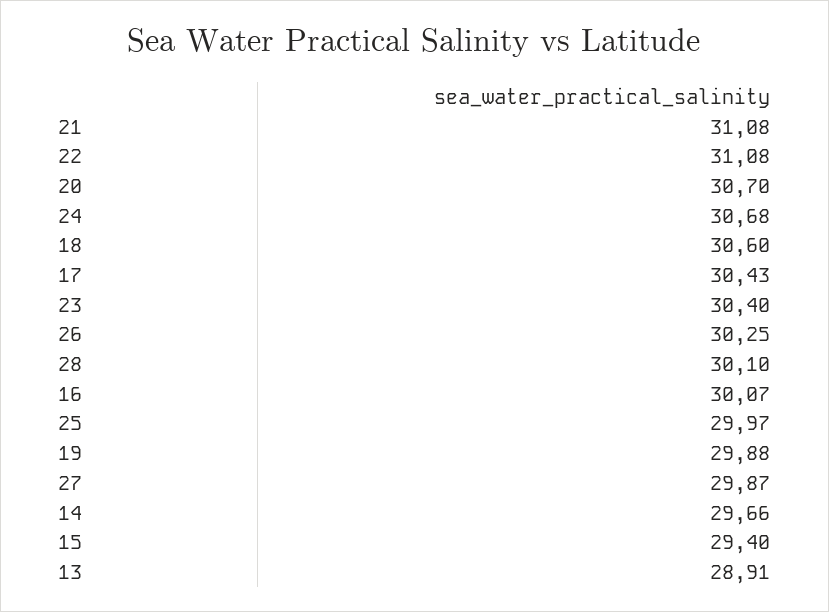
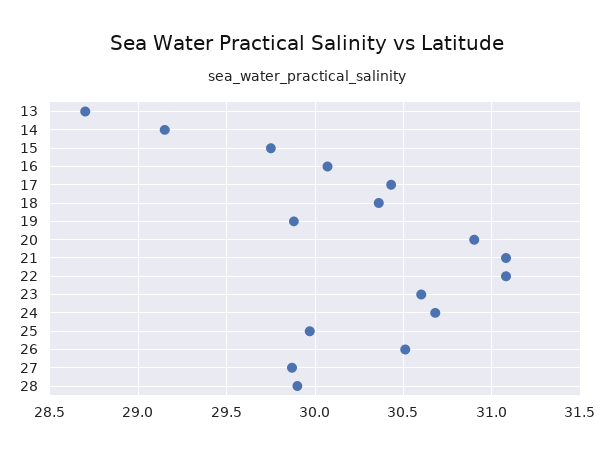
20: 30.7 -> 30.9
18: 30.6 -> 30.35
23: 30.4 -> 30.6
26: 30.25 -> 30.5
28: 30.1 -> 29.9
14: 29.66 -> 29.15
15: 29.4 -> 29.75
13: 28.91 -> 28.7

